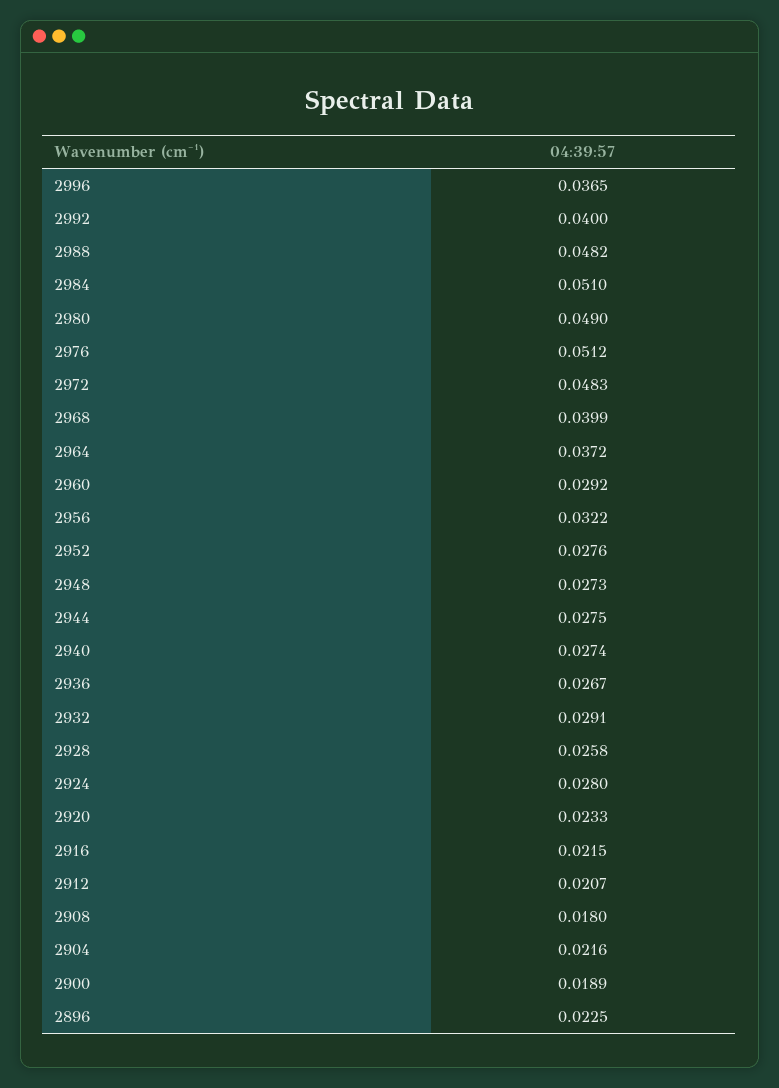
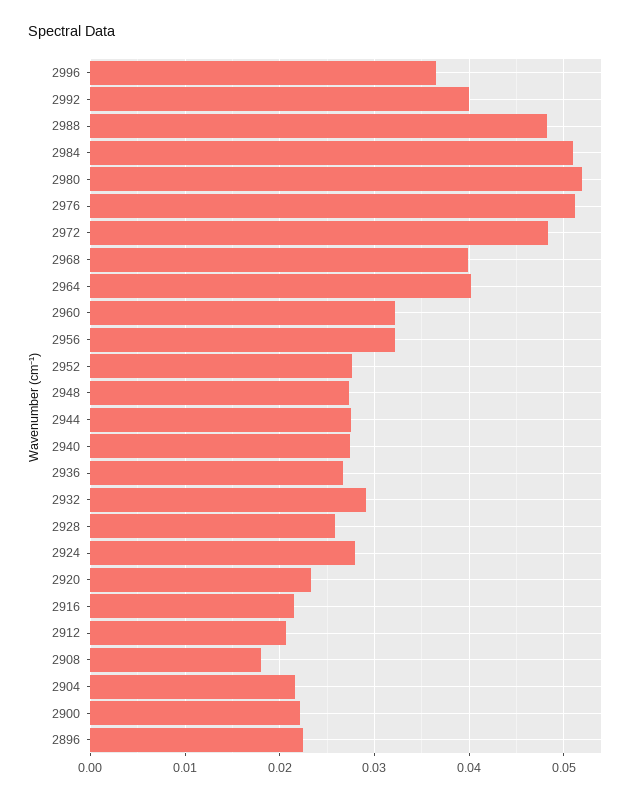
2980: 0.049 -> 0.052
2964: 0.0372 -> 0.04
2960: 0.0292 -> 0.032
2900: 0.0189 -> 0.022

